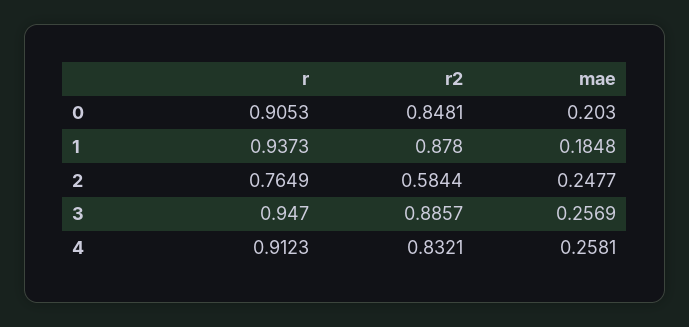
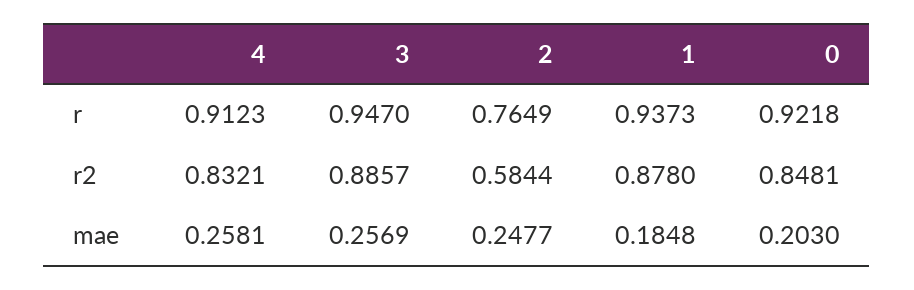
r, 0: 0.9053 -> 0.9218

